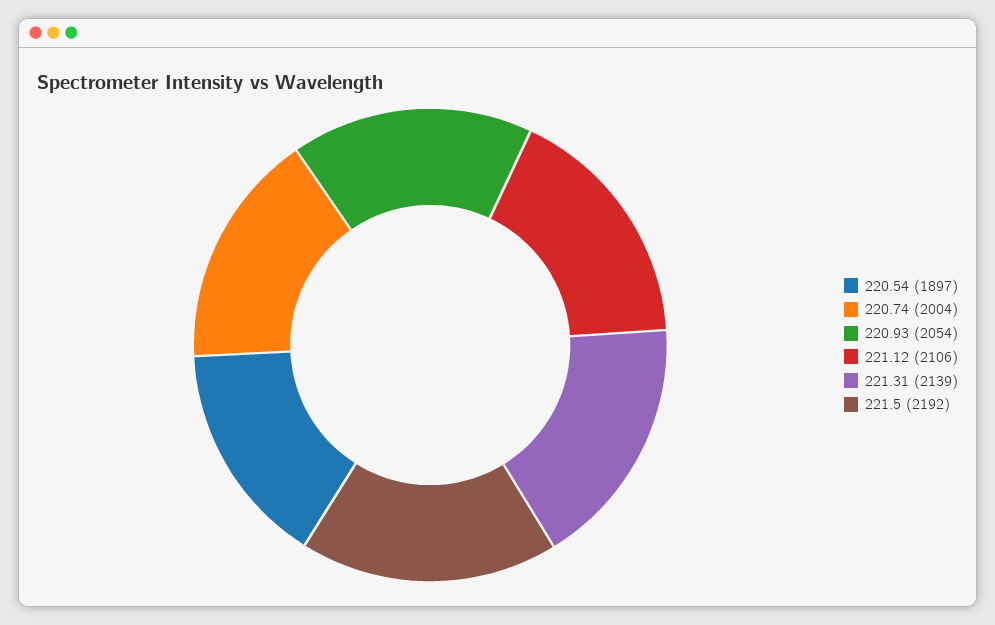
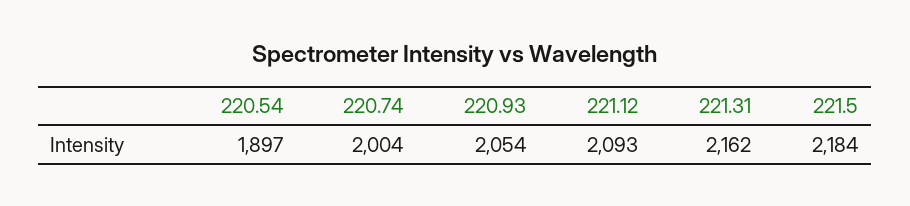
221.12: 2106 -> 2093
221.31: 2139 -> 2162
221.5: 2192 -> 2184

